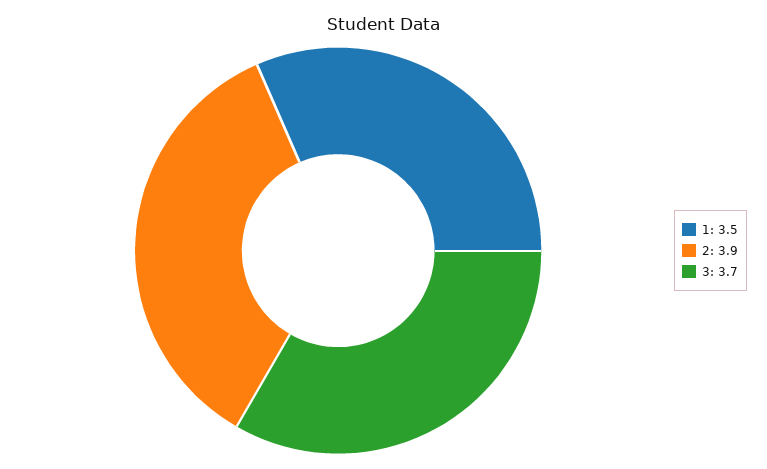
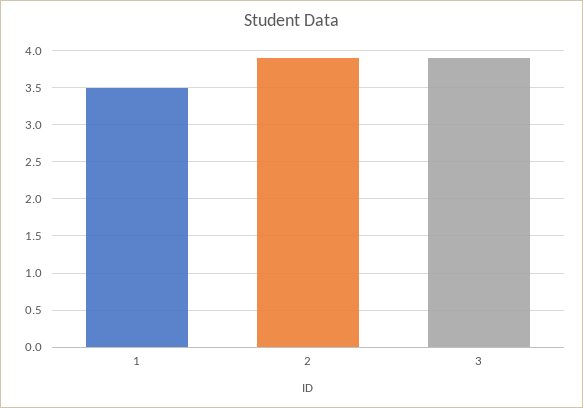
3: 3.7 -> 3.9

